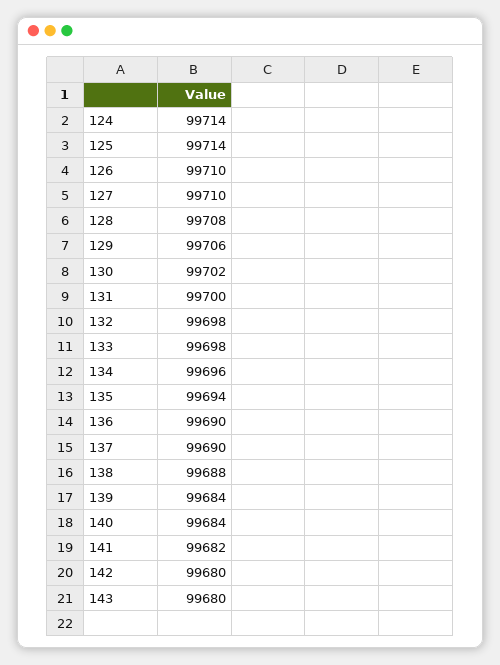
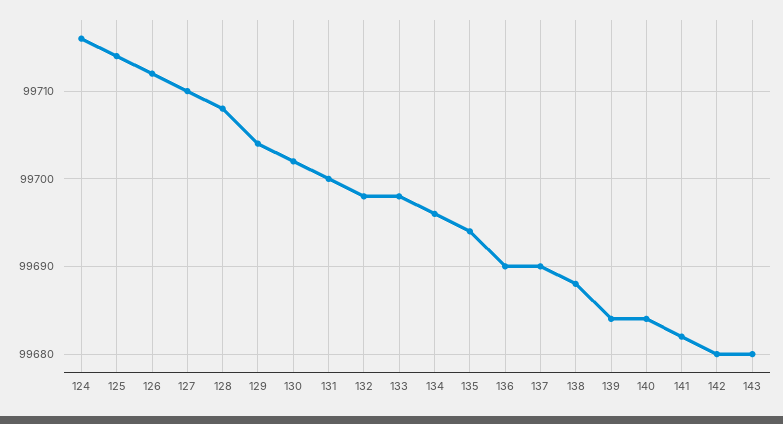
124: 99714 -> 99716
126: 99710 -> 99712
129: 99706 -> 99704

